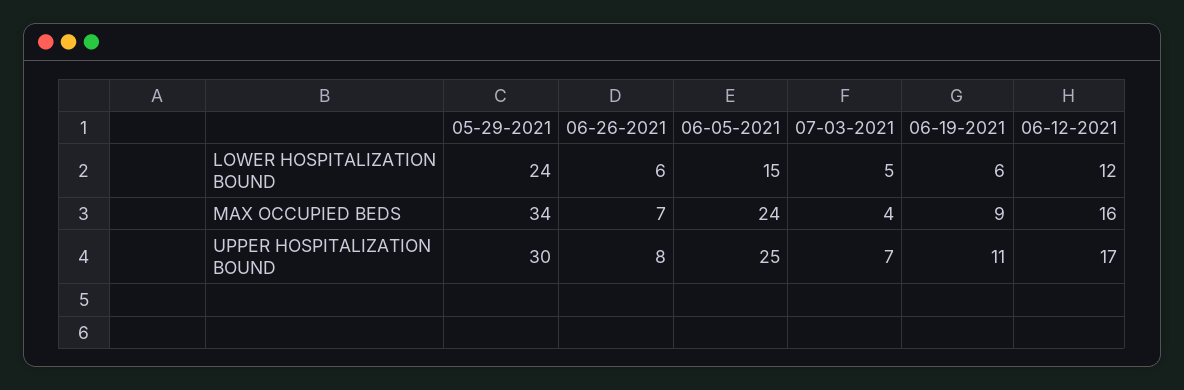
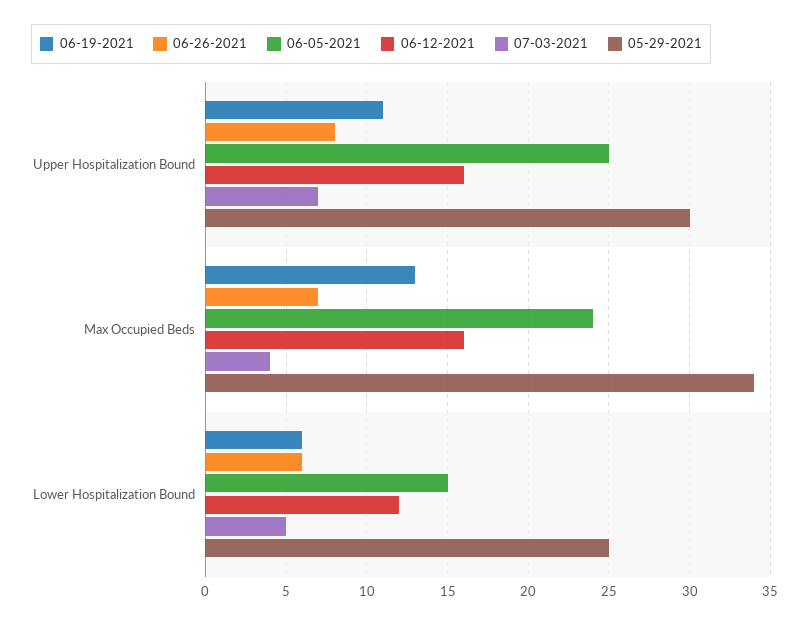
05-29-2021, LOWER HOSPITALIZATION BOUND: 24 -> 25
06-19-2021, MAX OCCUPIED BEDS: 9 -> 13
06-12-2021, UPPER HOSPITALIZATION BOUND: 17 -> 16

